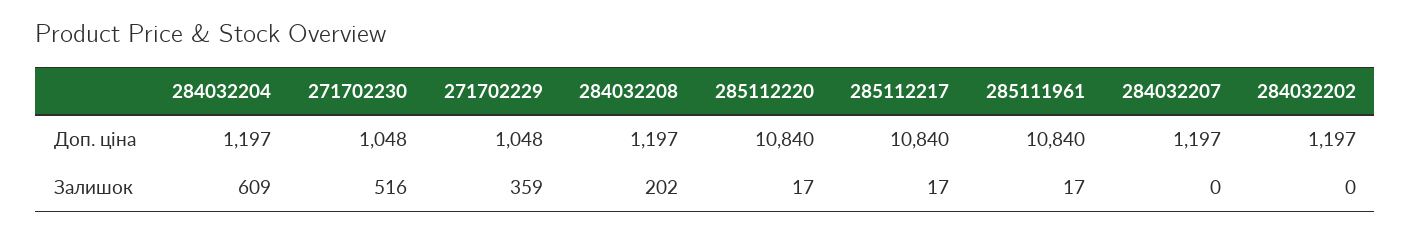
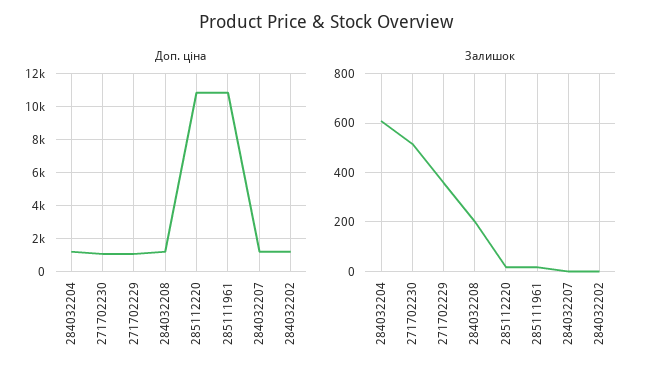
Доп. ціна, 285112217: 10840 -> none
Залишок, 285112217: 17 -> none

